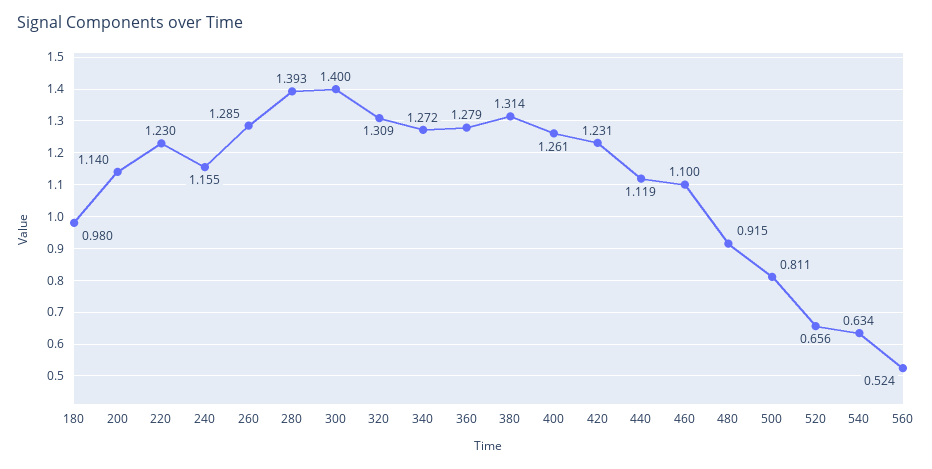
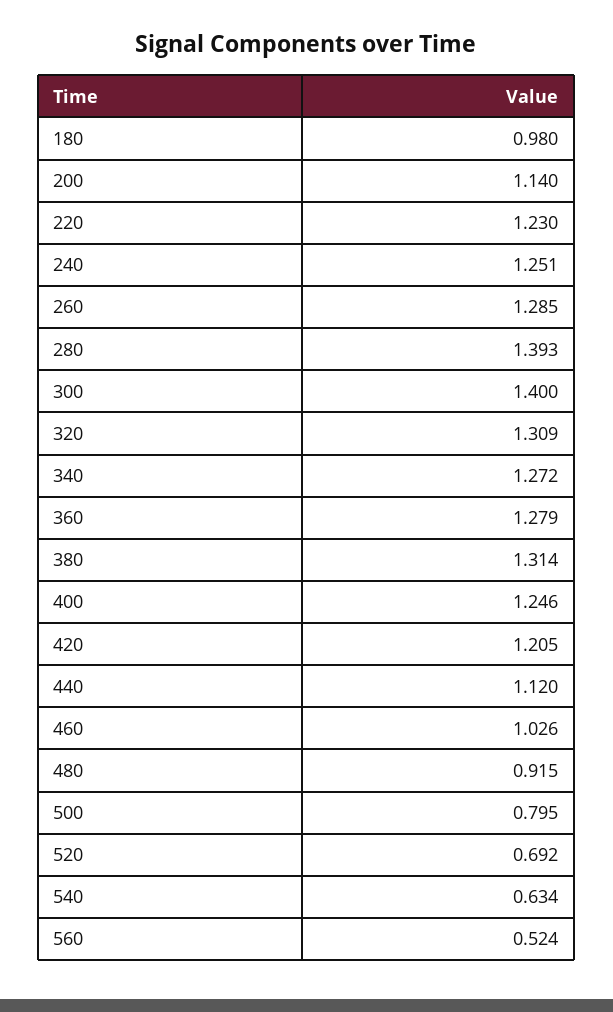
240: 1.155 -> 1.251
400: 1.261 -> 1.246
420: 1.231 -> 1.205
440: 1.119 -> 1.12
460: 1.1 -> 1.026
500: 0.811 -> 0.795
520: 0.656 -> 0.692

